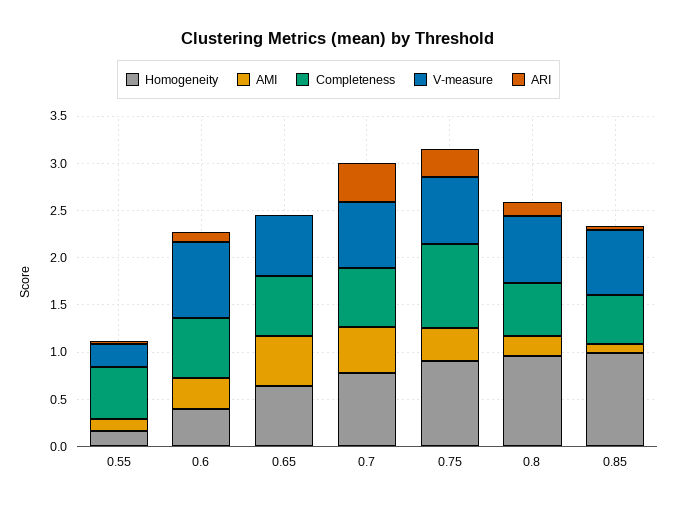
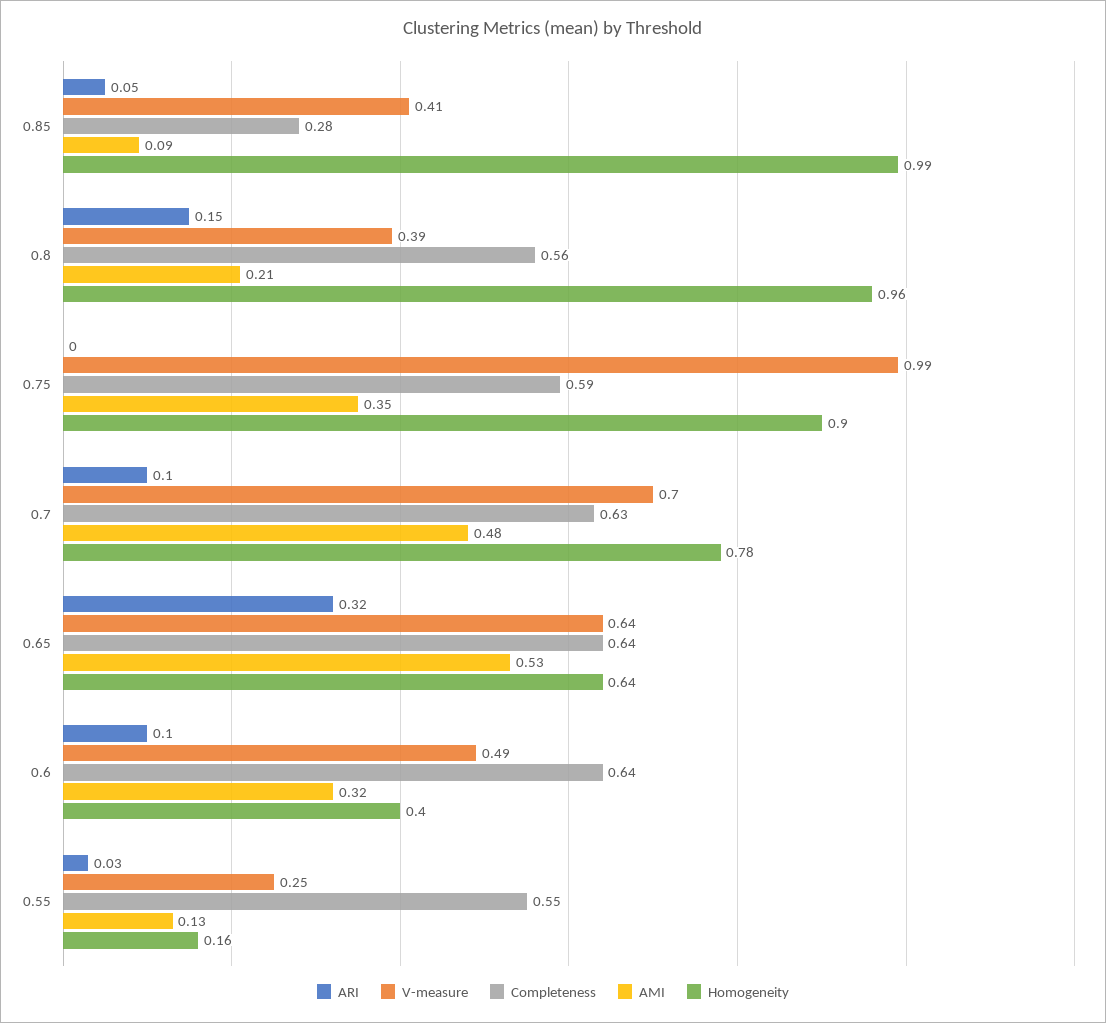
V-measure, 0.6: 0.8 -> 0.49
ARI, 0.65: 0 -> 0.32
ARI, 0.7: 0.4 -> 0.1
Completeness, 0.75: 0.9 -> 0.59
V-measure, 0.75: 0.7 -> 0.99
ARI, 0.75: 0.3 -> 0
V-measure, 0.8: 0.7 -> 0.39
Completeness, 0.85: 0.5 -> 0.28
V-measure, 0.85: 0.7 -> 0.41

